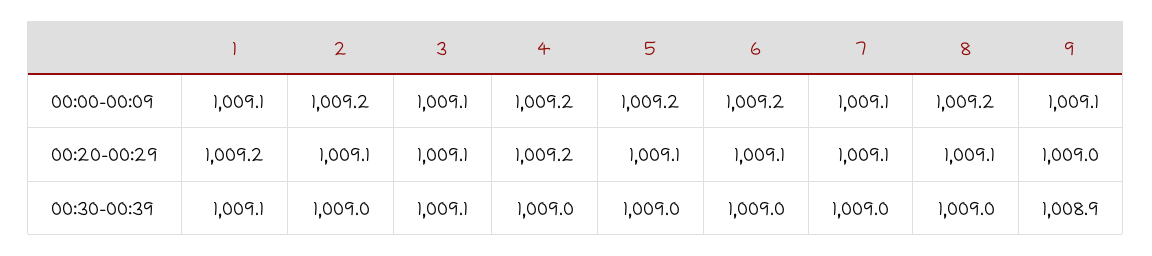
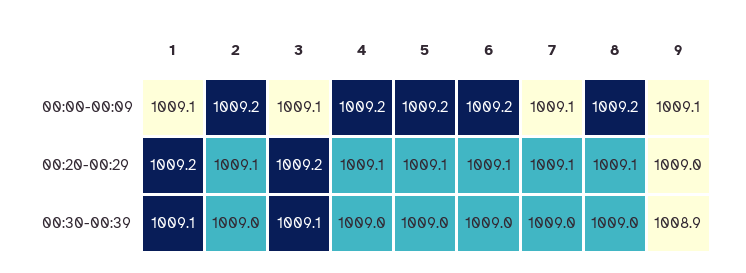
3, 00:20-00:29: 1009.1 -> 1009.2
4, 00:20-00:29: 1009.2 -> 1009.1

